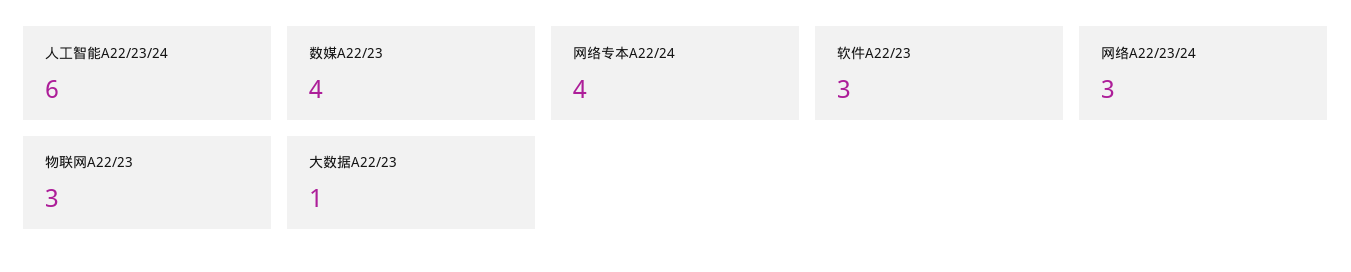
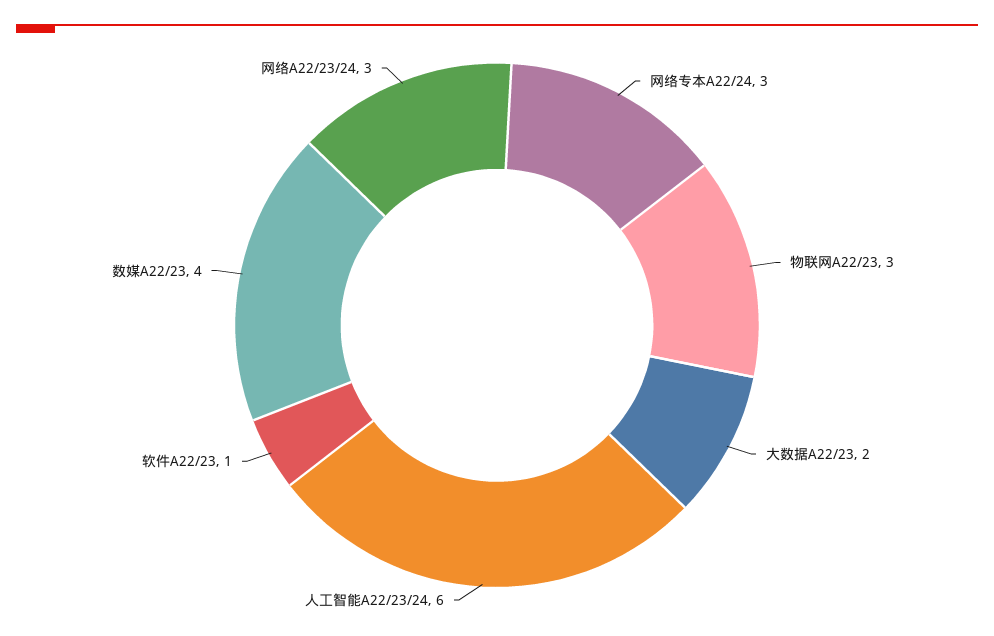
网络专本A22/24: 4 -> 3
软件A22/23: 3 -> 1
大数据A22/23: 1 -> 2

